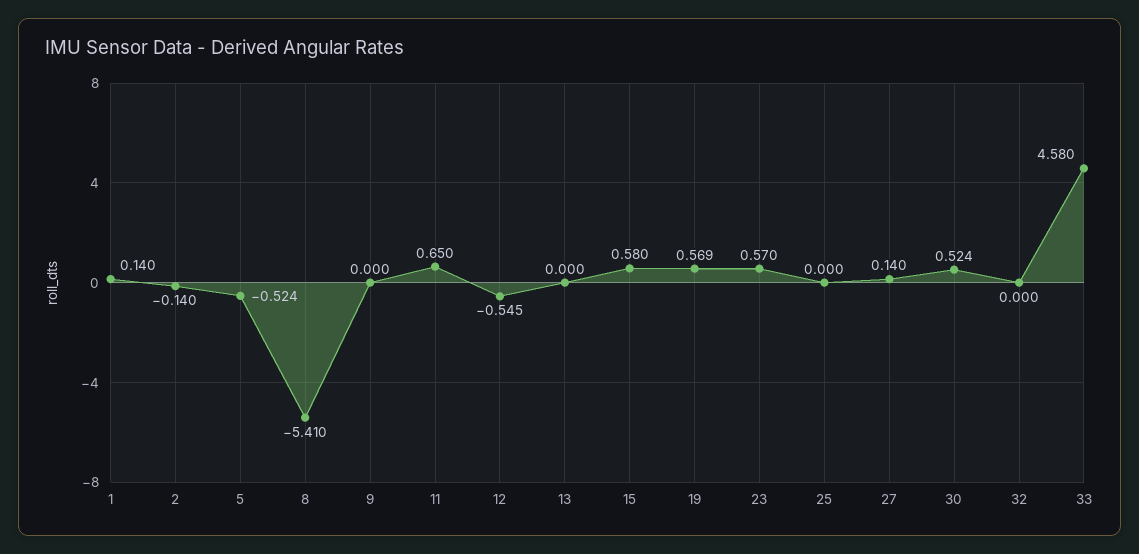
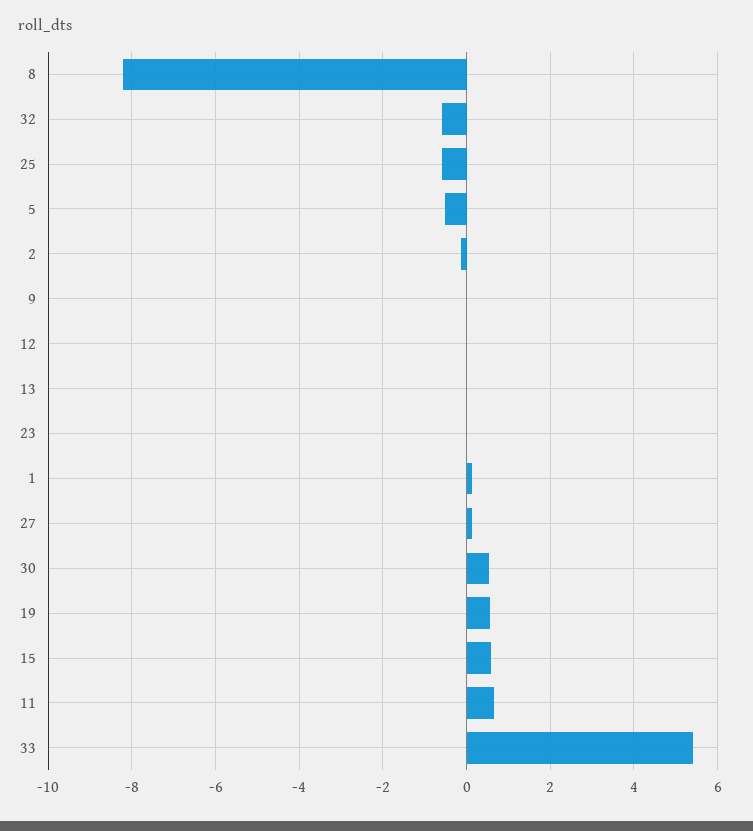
8: -5.41 -> -8.2
12: -0.545 -> 0
23: 0.57 -> 0
25: 0 -> -0.6
32: 0 -> -0.6
33: 4.58 -> 5.4

